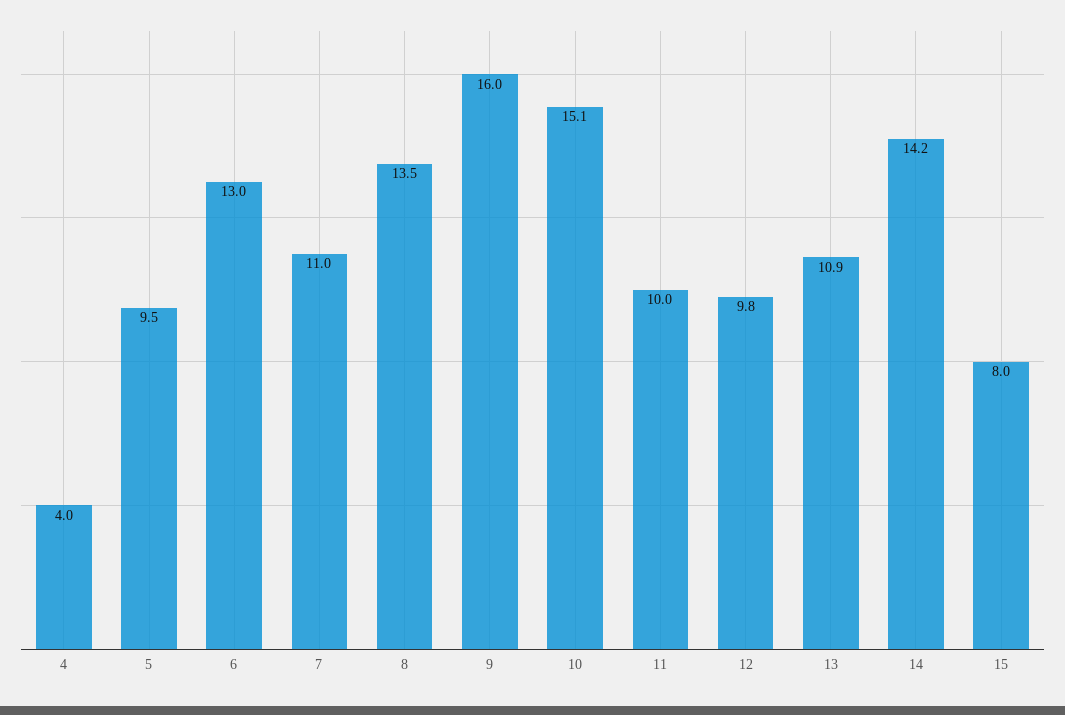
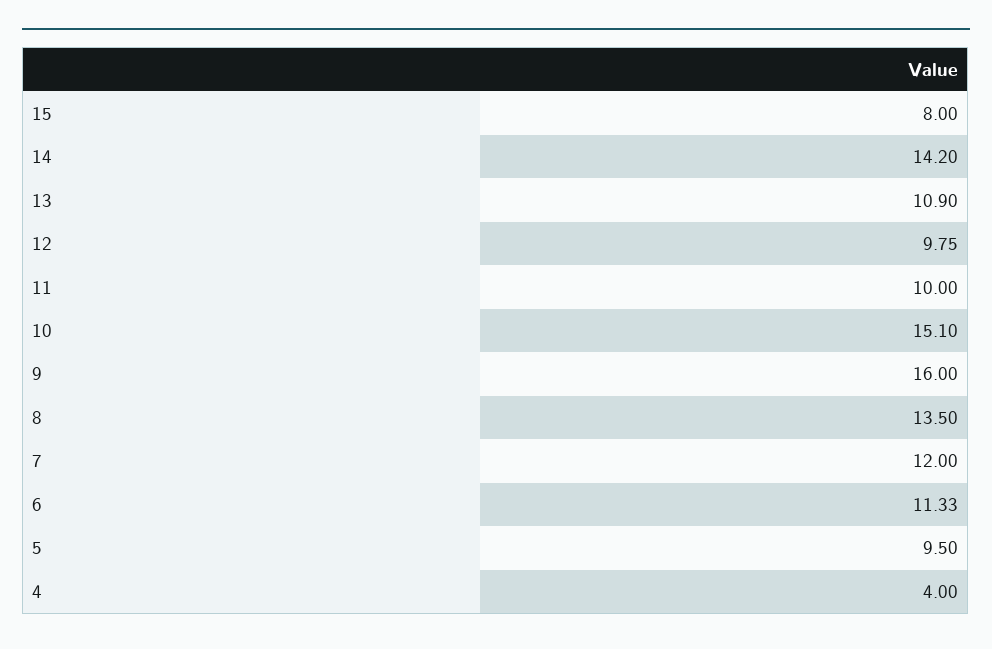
6: 13 -> 11.33
7: 11 -> 12

